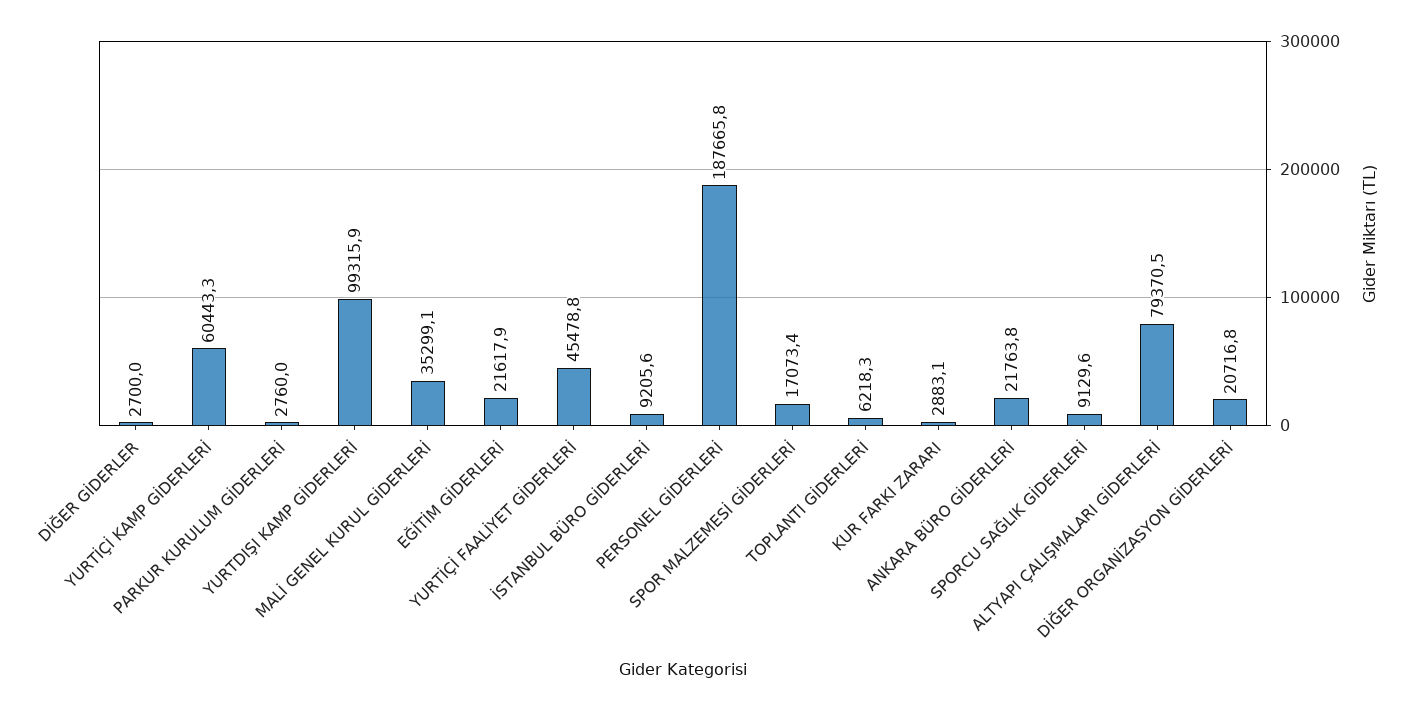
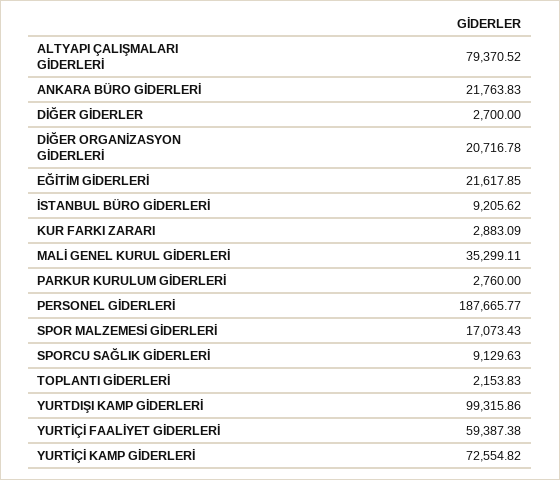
YURTİÇİ KAMP GİDERLERİ: 60443.3 -> 72554.82
YURTİÇİ FAALİYET GİDERLERİ: 45478.8 -> 59387.38
TOPLANTI GİDERLERİ: 6218.3 -> 2153.83

